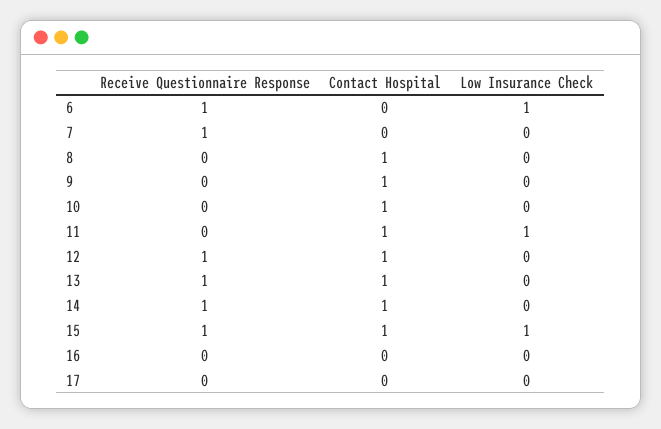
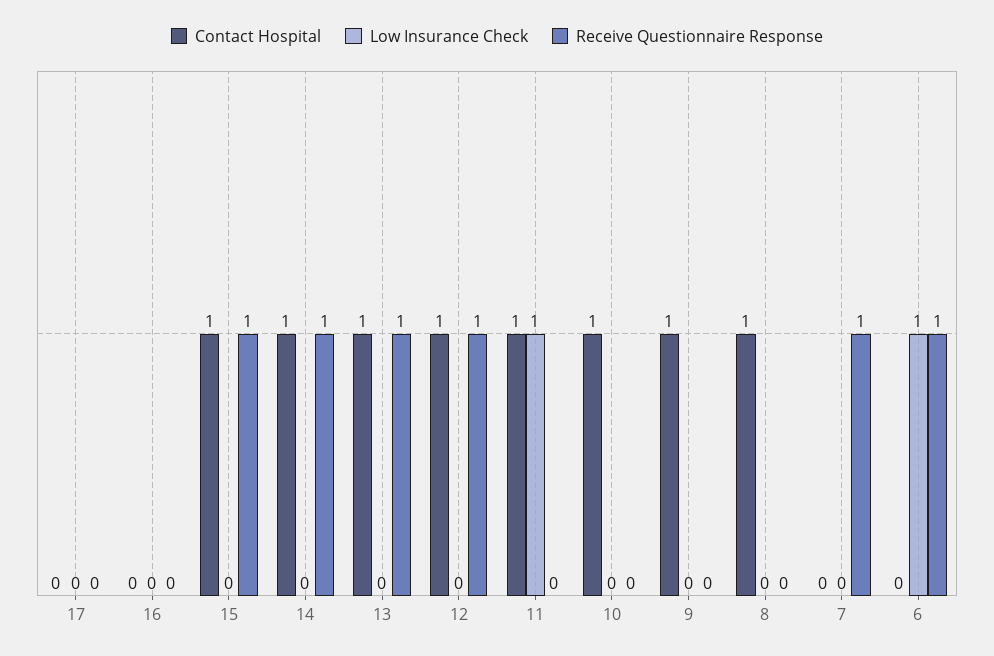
Low Insurance Check, 15: 1 -> 0

